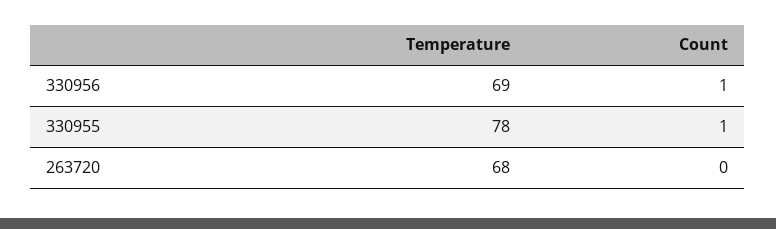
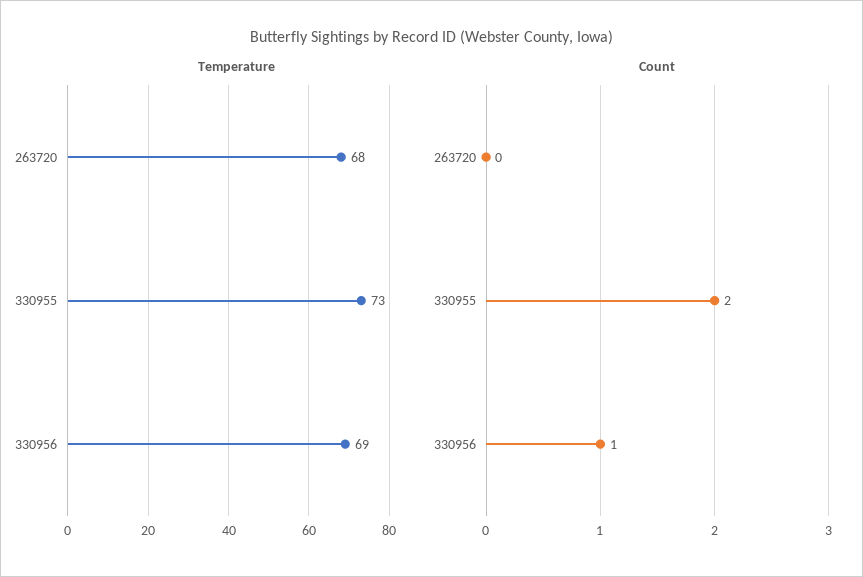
Temperature, 330955: 78 -> 73
Count, 330955: 1 -> 2

